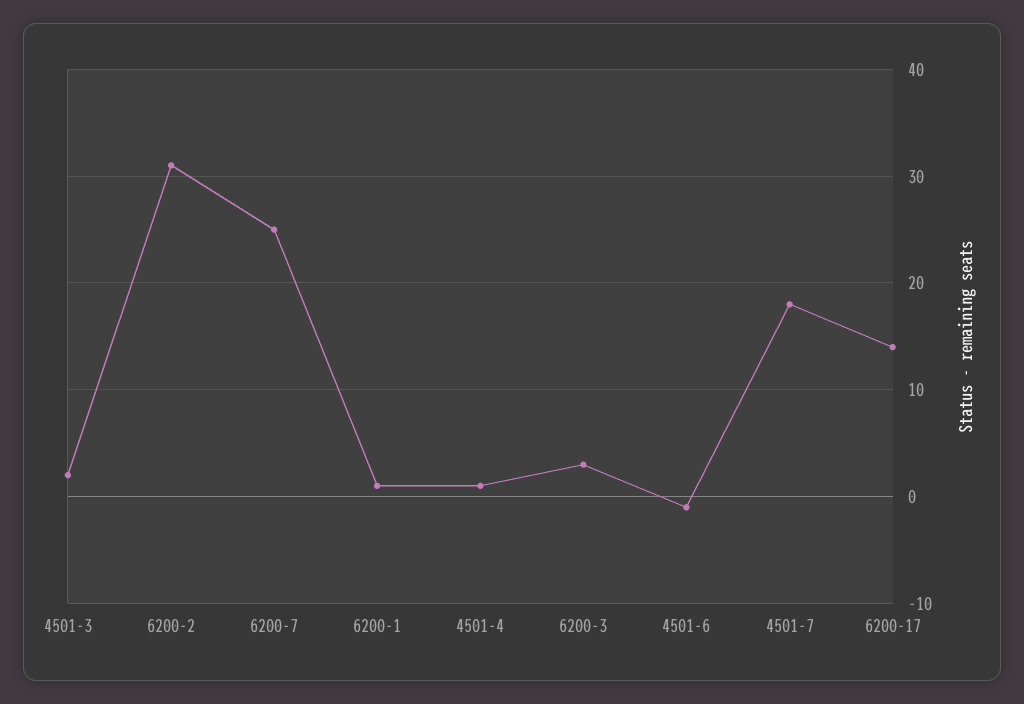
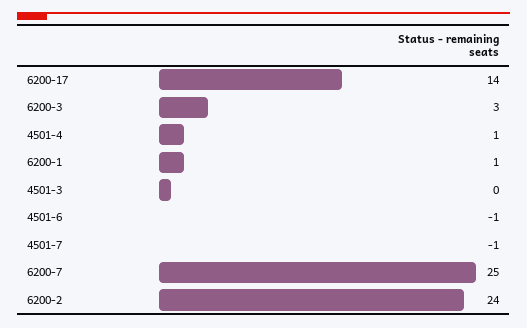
4501-3: 2 -> 0
6200-2: 31 -> 24
4501-7: 18 -> -1

